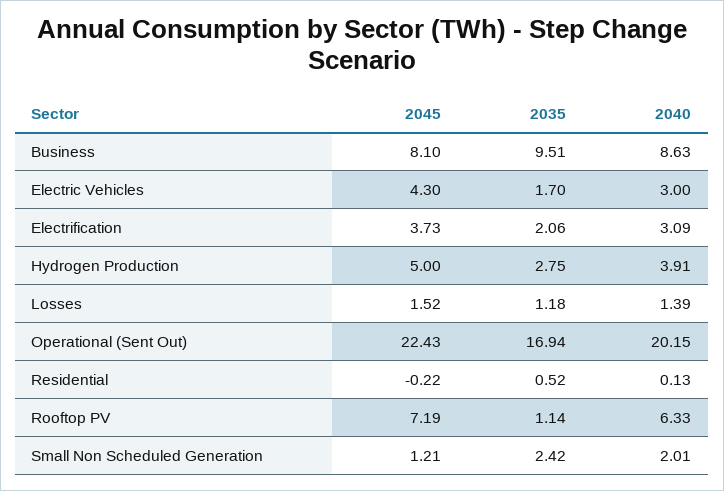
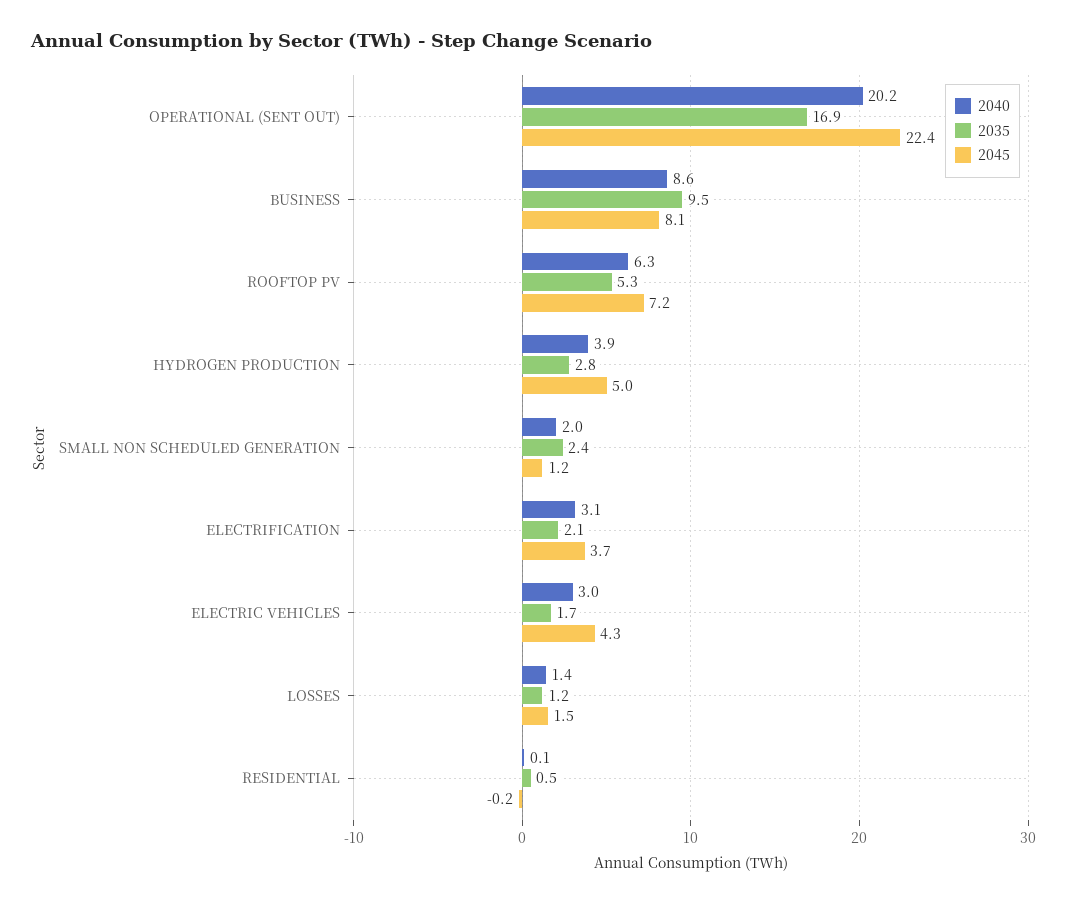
2035, Rooftop PV: 1.14 -> 5.3

